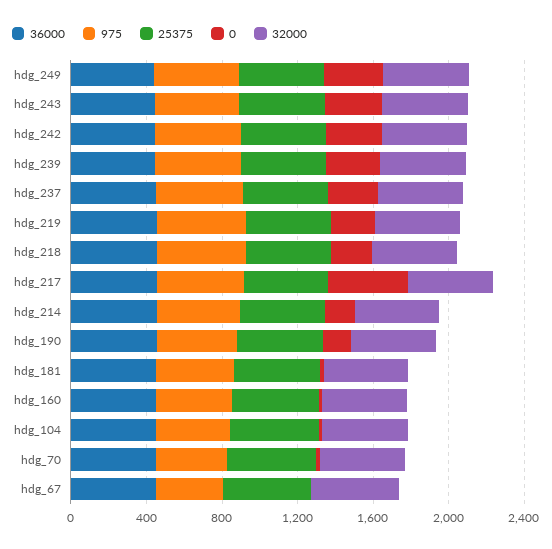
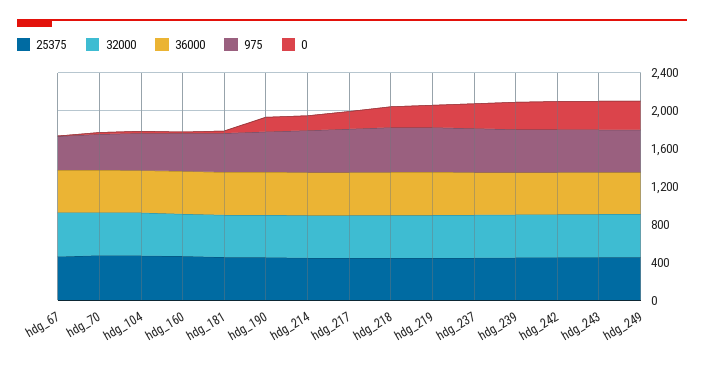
0, hdg_217: 400 -> 200

